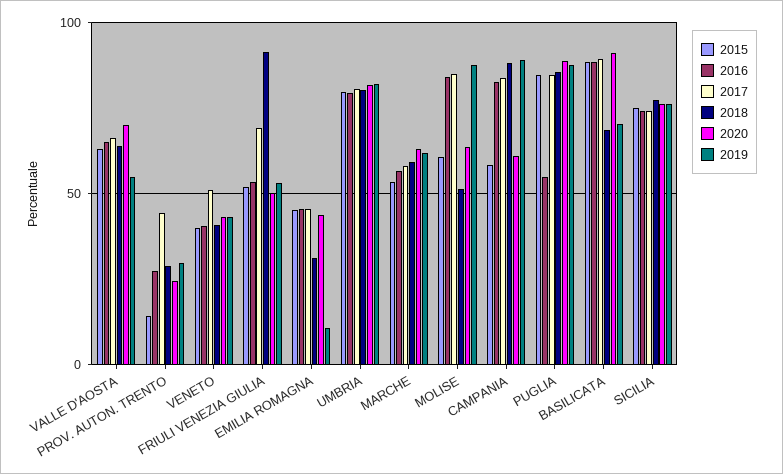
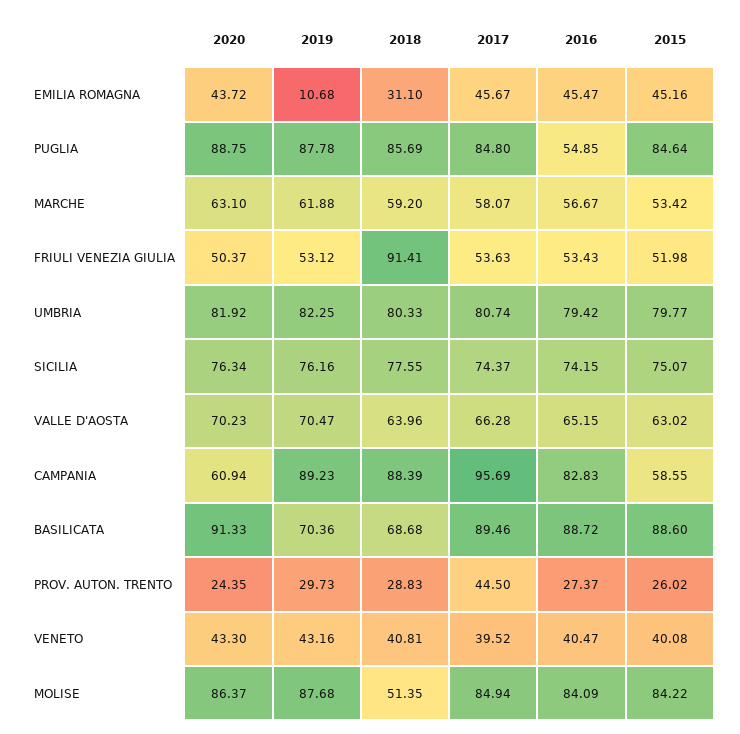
2019, VALLE D'AOSTA: 55 -> 70.47
2015, PROV. AUTON. TRENTO: 15 -> 26.02
2017, VENETO: 50 -> 39.52
2017, FRIULI VENEZIA GIULIA: 70 -> 53.63
2015, MOLISE: 60 -> 84.22
2020, MOLISE: 65 -> 86.37
2017, CAMPANIA: 85 -> 95.69

